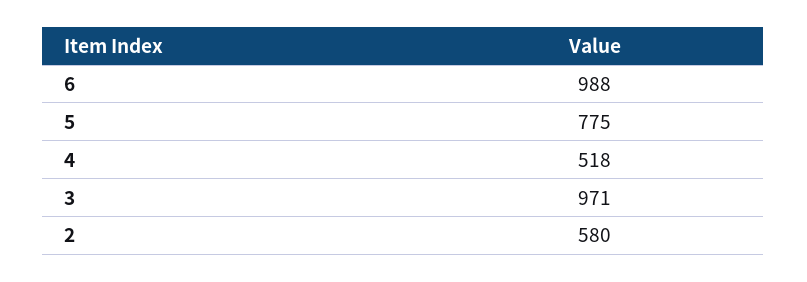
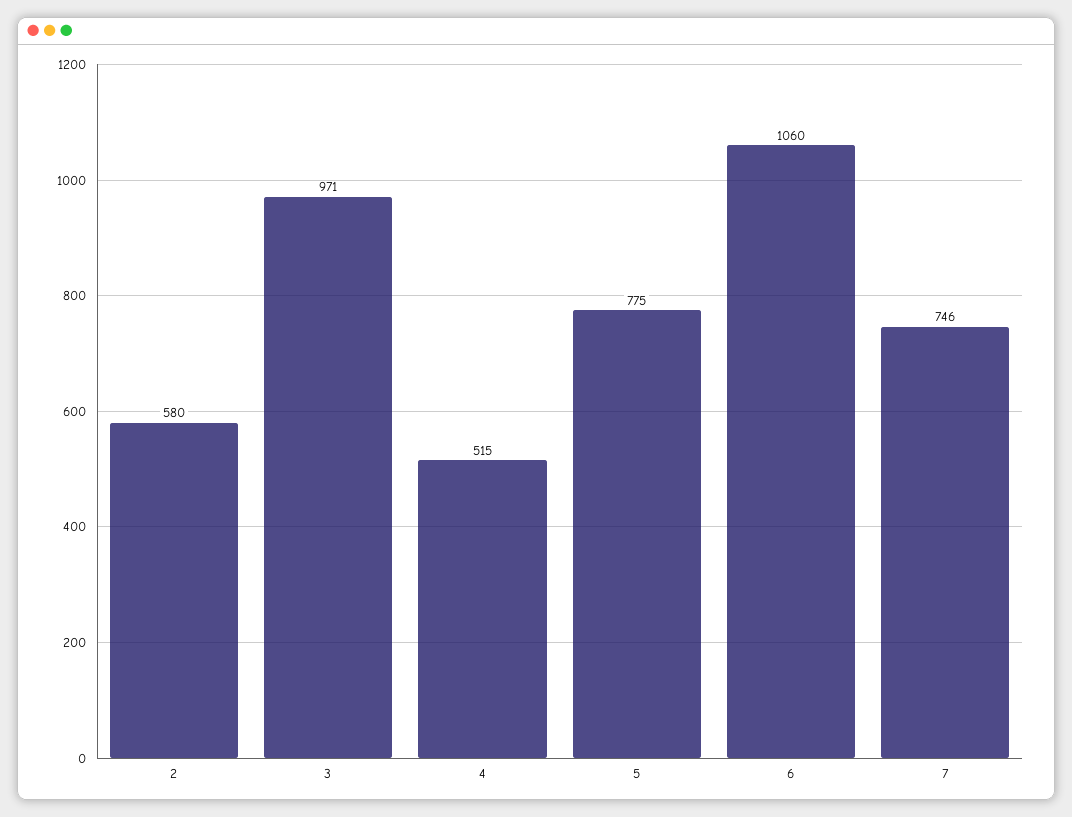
6: 988 -> 1060
4: 518 -> 515
7: none -> 746

